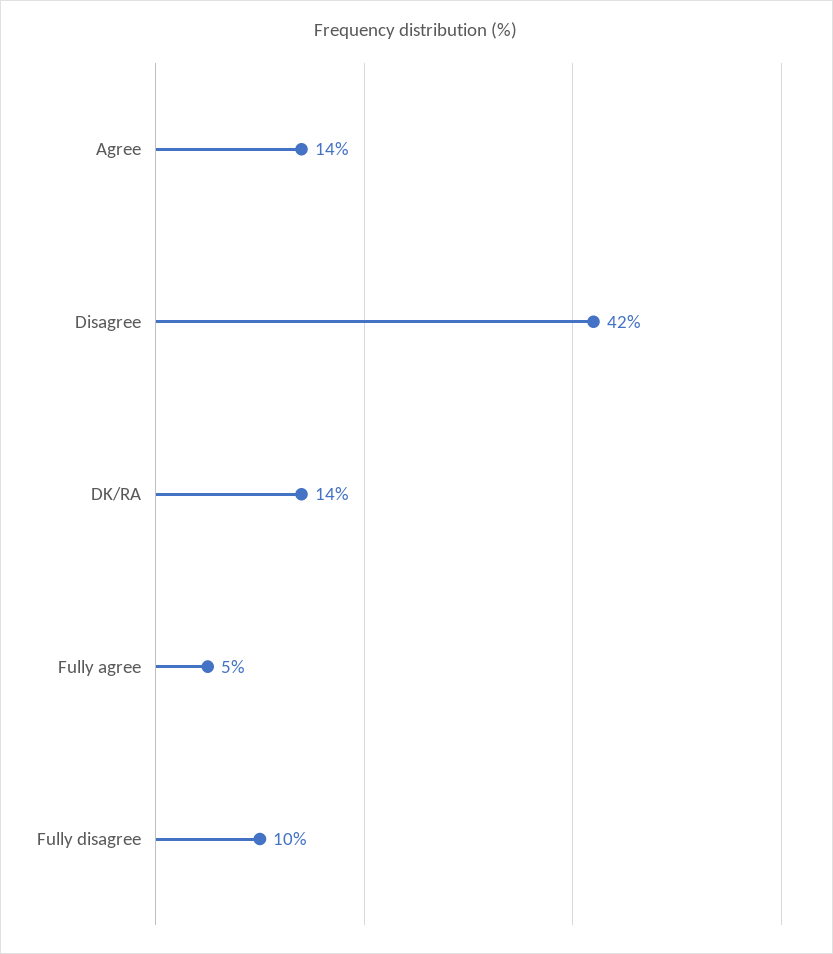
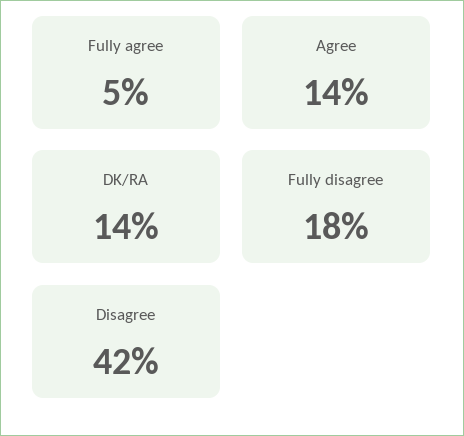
Fully disagree: 10 -> 18

